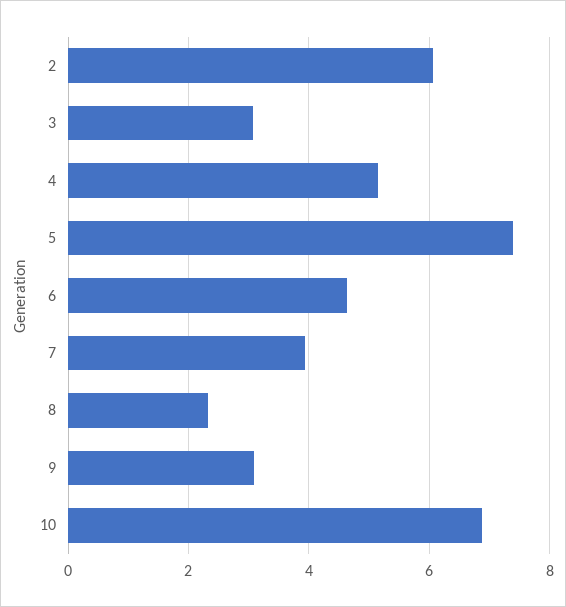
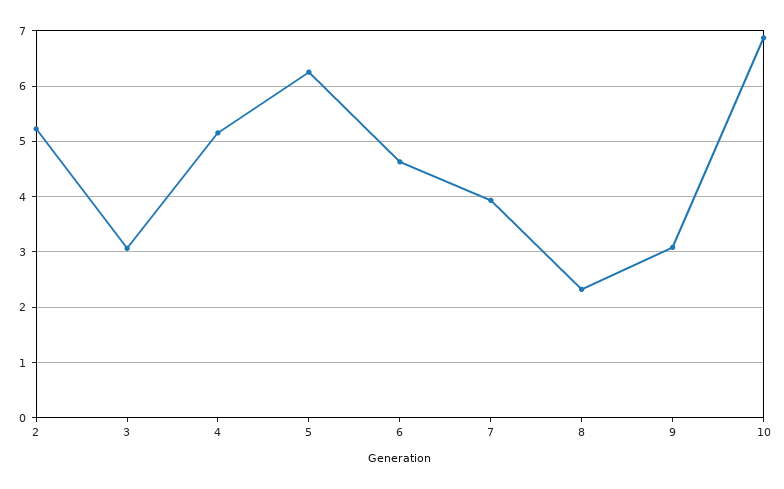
2: 6 -> 5.2
5: 7.4 -> 6.2

